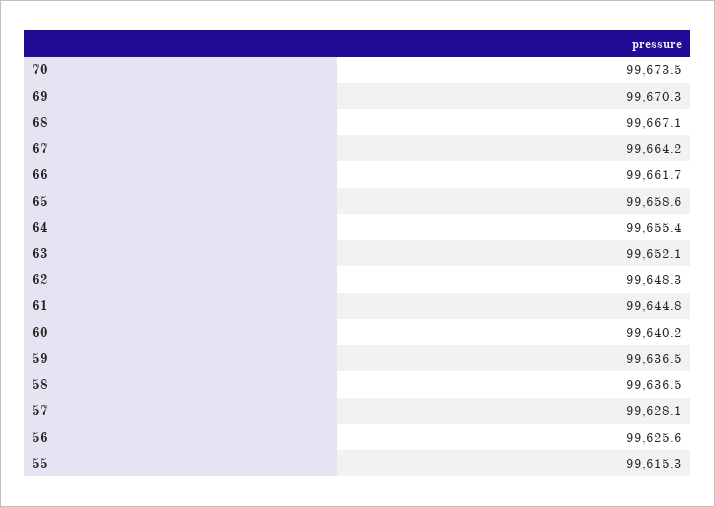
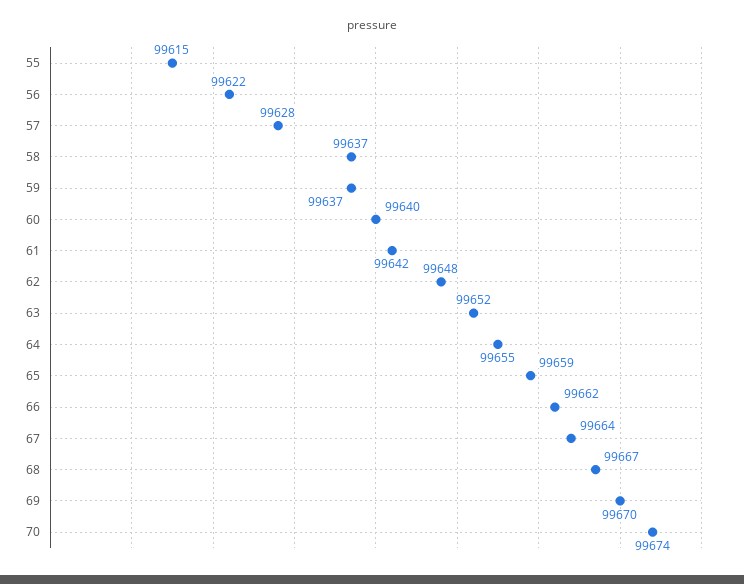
61: 99644.8 -> 99642
56: 99625.6 -> 99622

